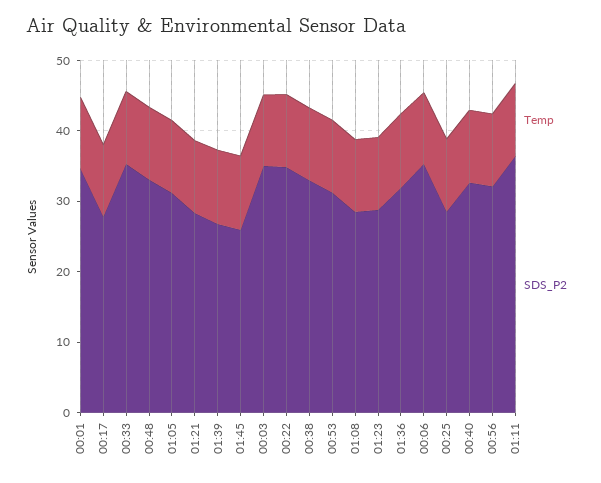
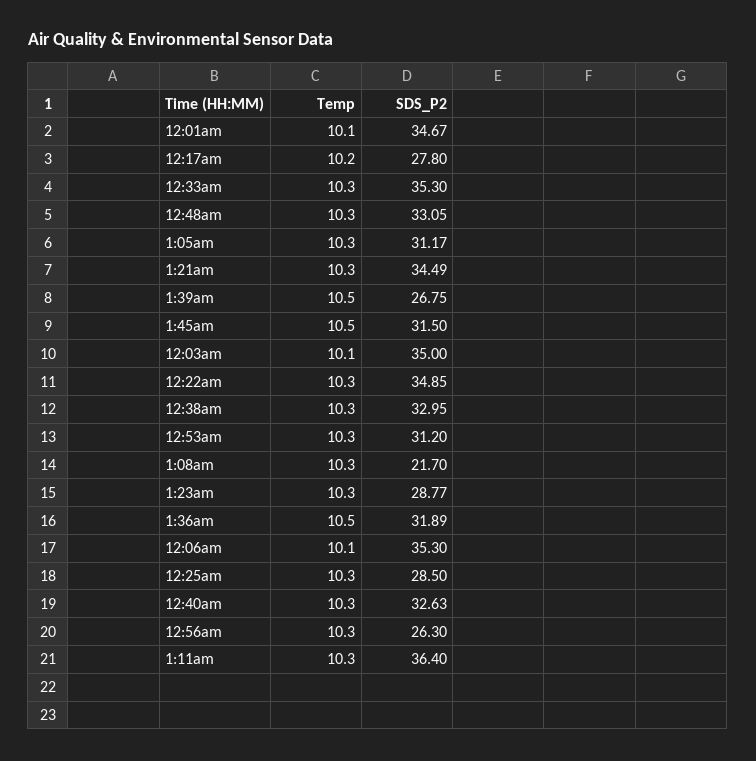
SDS_P2, 01:21: 28 -> 34.49
SDS_P2, 01:45: 26 -> 31.5
SDS_P2, 01:08: 28 -> 21.7
SDS_P2, 00:56: 32 -> 26.3

